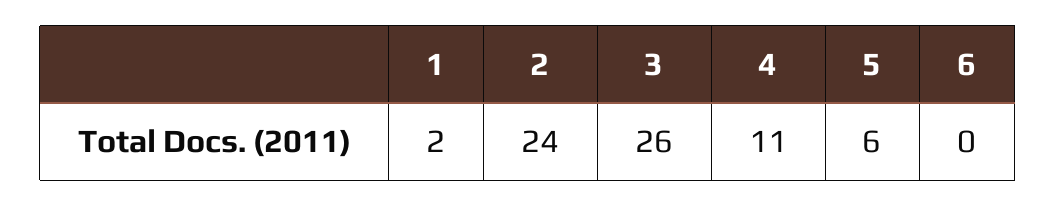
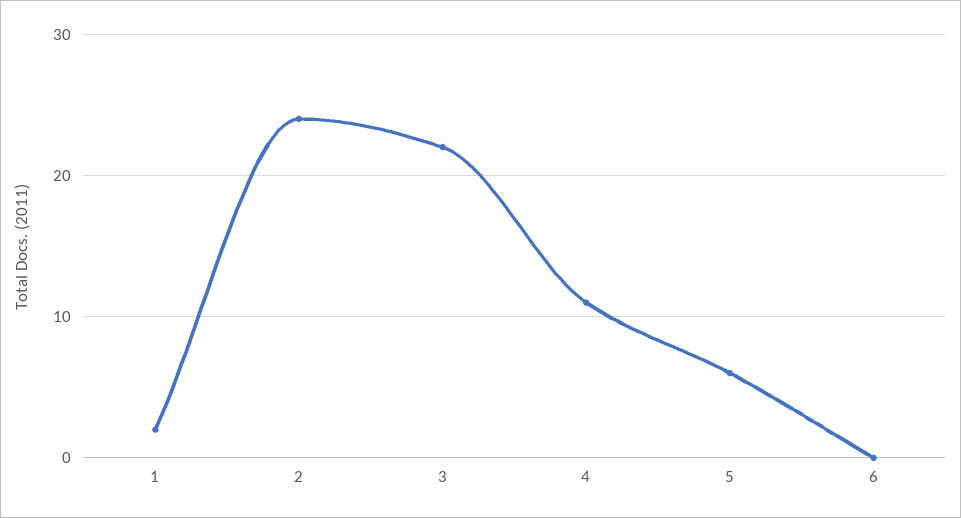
3: 26 -> 22

